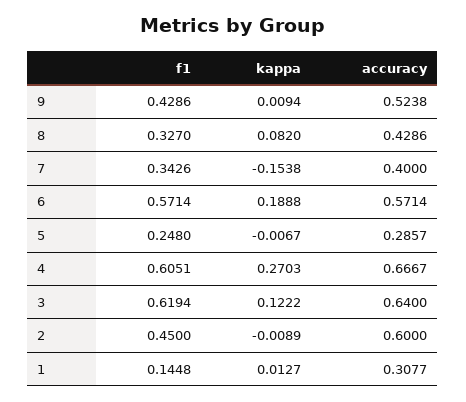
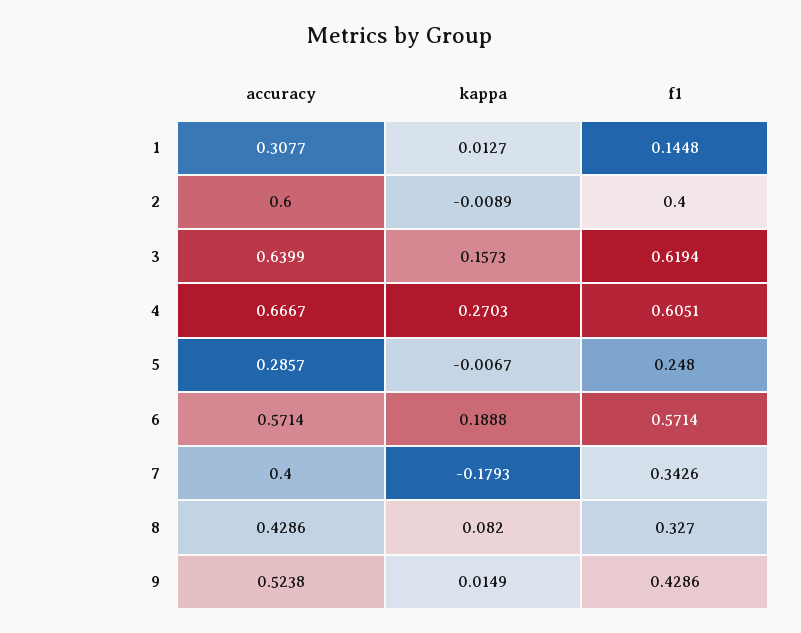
kappa, 9: 0.0094 -> 0.0149
kappa, 7: -0.1538 -> -0.1793
kappa, 3: 0.1222 -> 0.1573
accuracy, 3: 0.64 -> 0.6399
f1, 2: 0.45 -> 0.4

